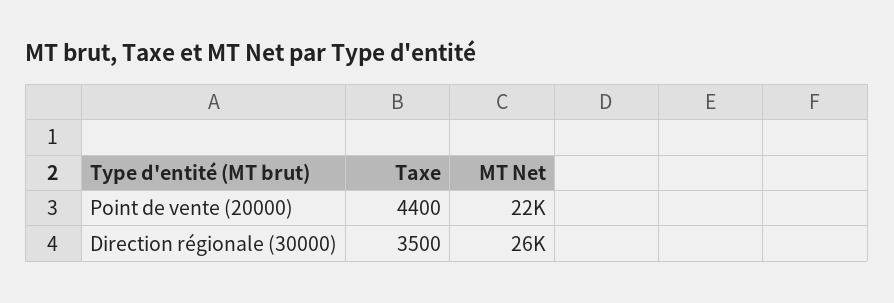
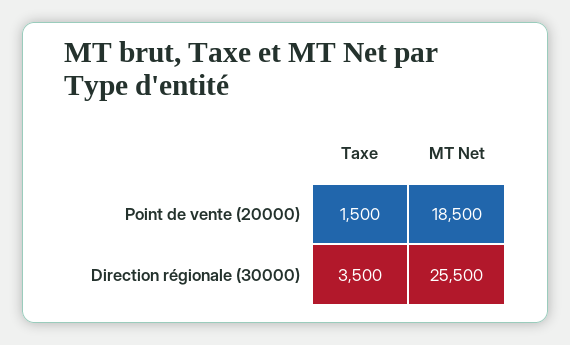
Taxe, Point de vente (20000): 4400 -> 1500
MT Net, Point de vente (20000): 22000 -> 18500

